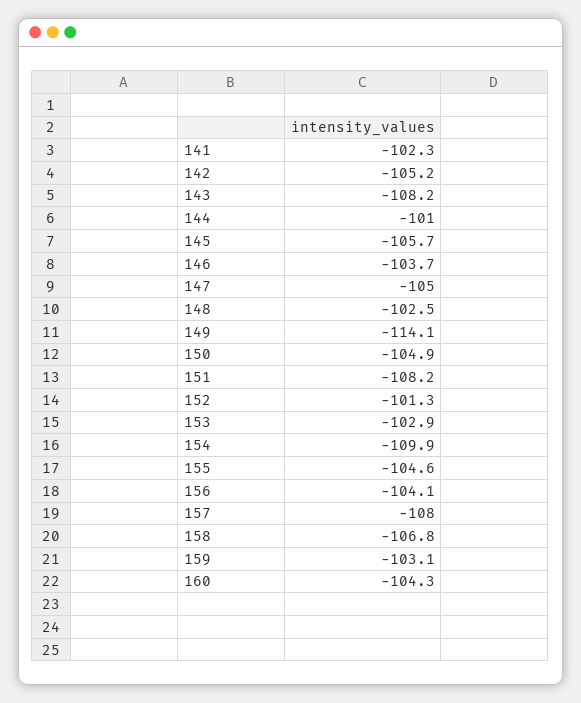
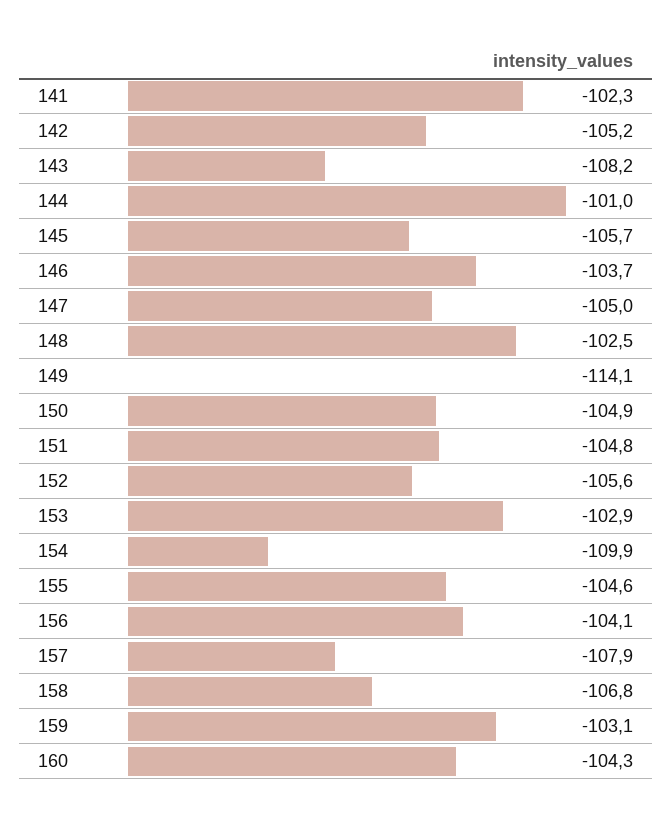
151: -108.2 -> -104.8
152: -101.3 -> -105.6
157: -108 -> -107.9

